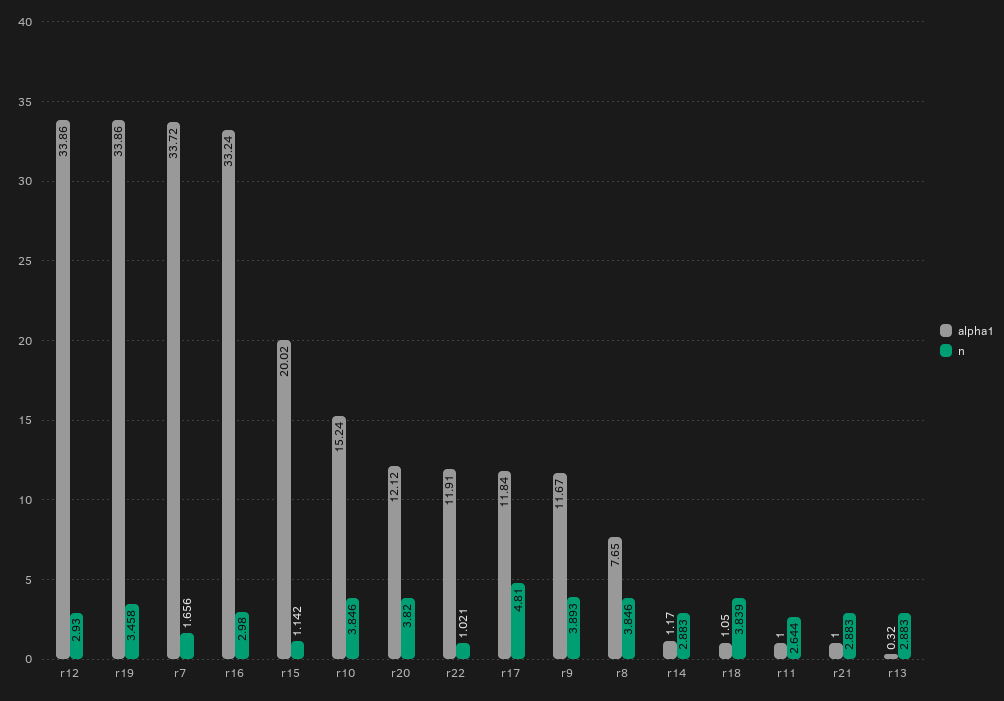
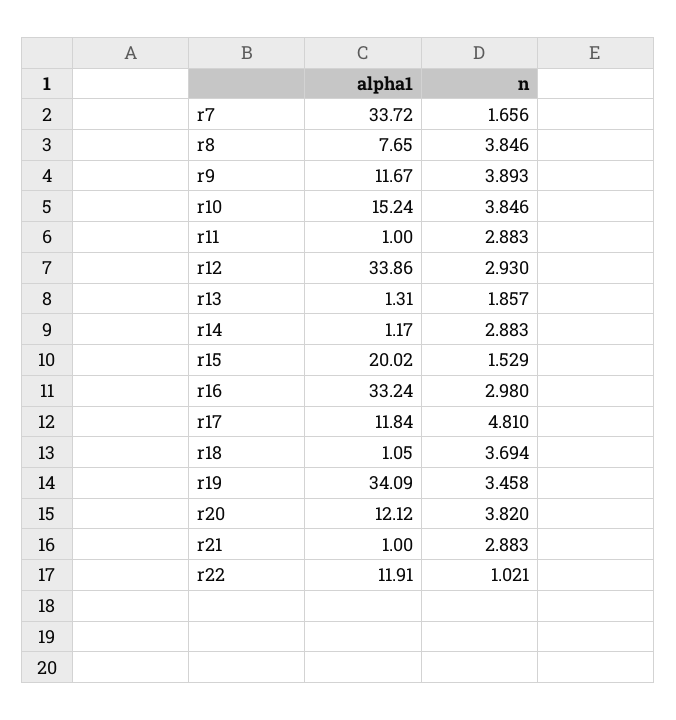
alpha1, r19: 33.86 -> 34.09
n, r15: 1.142 -> 1.529
n, r18: 3.839 -> 3.694
n, r11: 2.644 -> 2.883
alpha1, r13: 0.32 -> 1.31
n, r13: 2.883 -> 1.857

